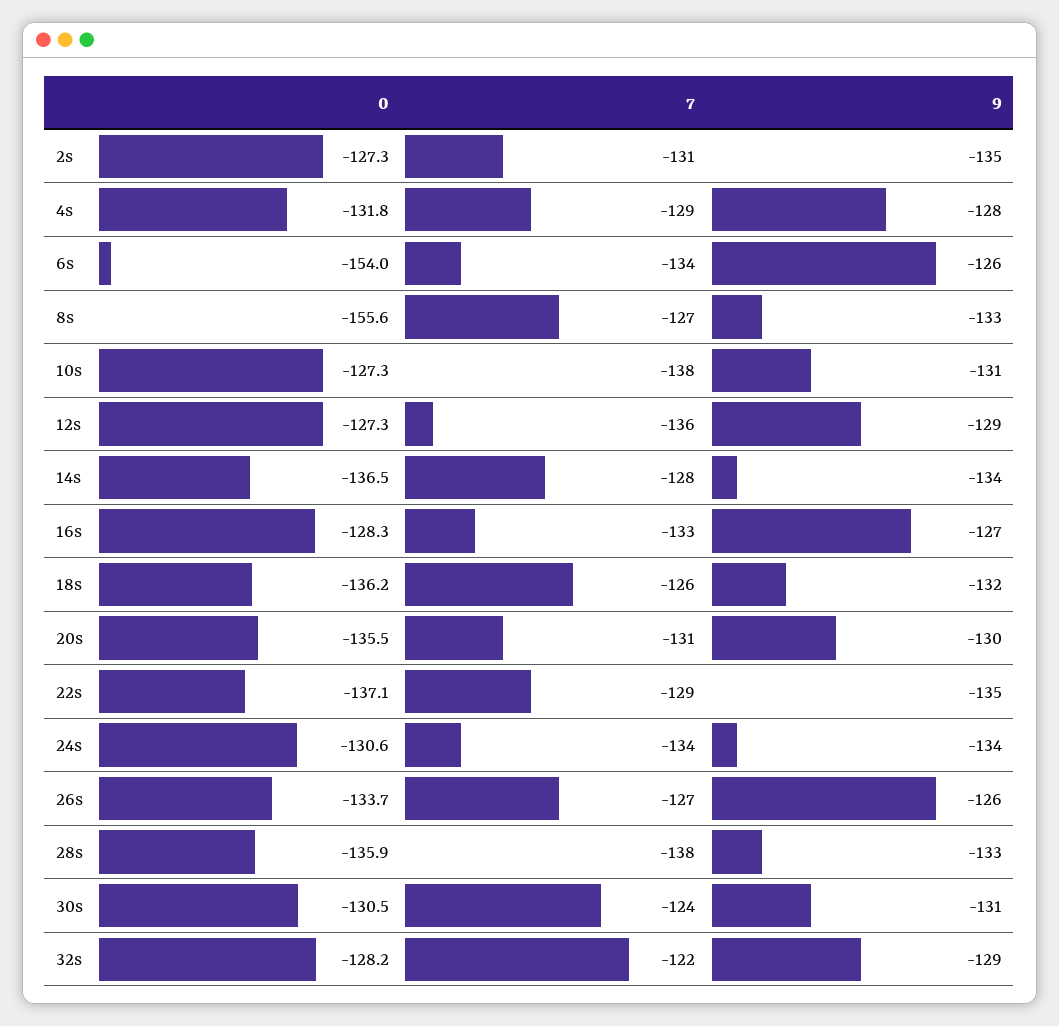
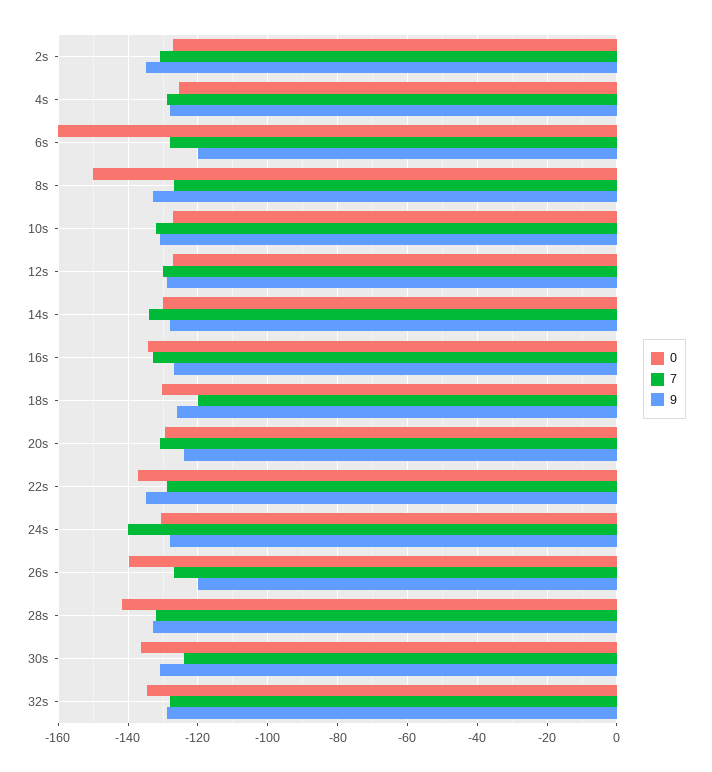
0, 4s: -131.8 -> -126
0, 6s: -154 -> -160
7, 6s: -134 -> -128
9, 6s: -126 -> -120
0, 8s: -155.6 -> -150
7, 10s: -138 -> -132
7, 12s: -136 -> -130
0, 14s: -136.5 -> -130
7, 14s: -128 -> -134
9, 14s: -134 -> -128
0, 16s: -128.3 -> -134
0, 18s: -136.2 -> -130
7, 18s: -126 -> -120
9, 18s: -132 -> -126
0, 20s: -135.5 -> -130
9, 20s: -130 -> -124
7, 24s: -134 -> -140
9, 24s: -134 -> -128
0, 26s: -133.7 -> -140
9, 26s: -126 -> -120
0, 28s: -135.9 -> -142
7, 28s: -138 -> -132
0, 30s: -130.5 -> -136
0, 32s: -128.2 -> -134
7, 32s: -122 -> -128

